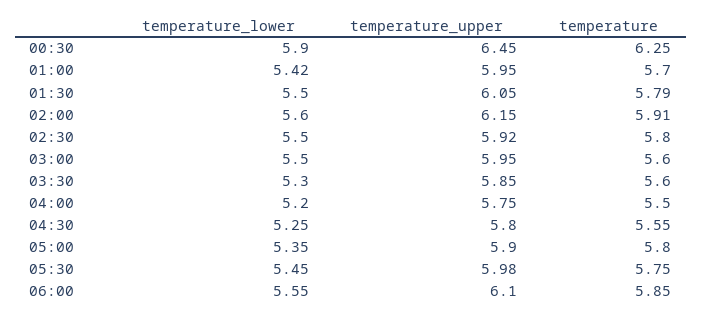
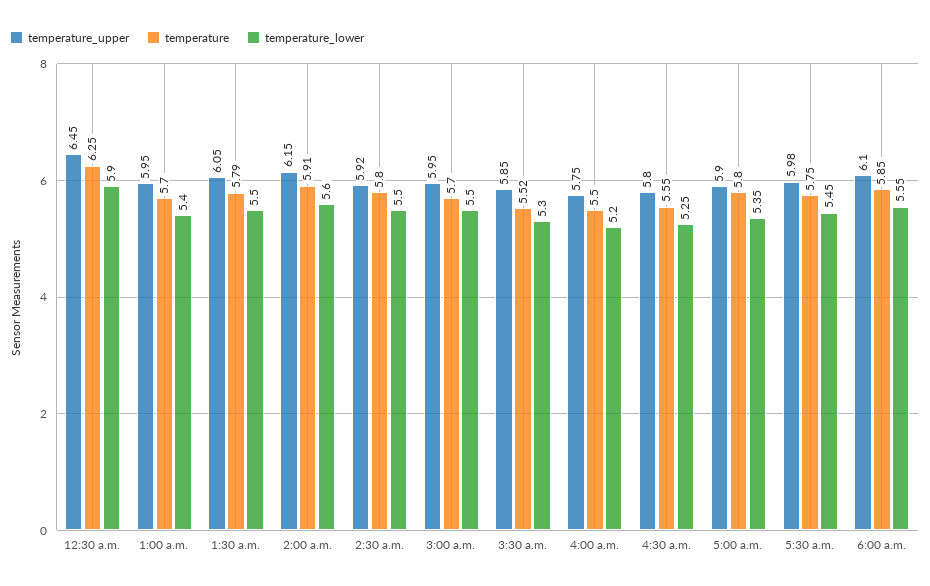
temperature_lower, 01:00: 5.42 -> 5.4
temperature, 03:00: 5.6 -> 5.7
temperature, 03:30: 5.6 -> 5.52

